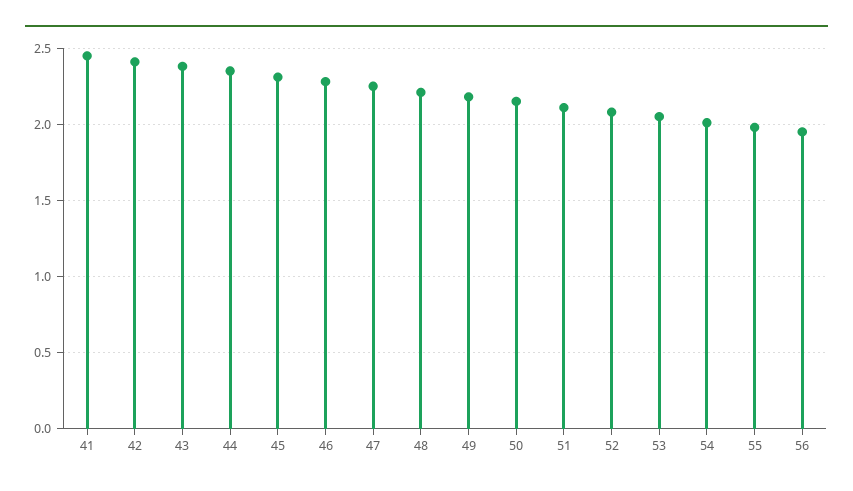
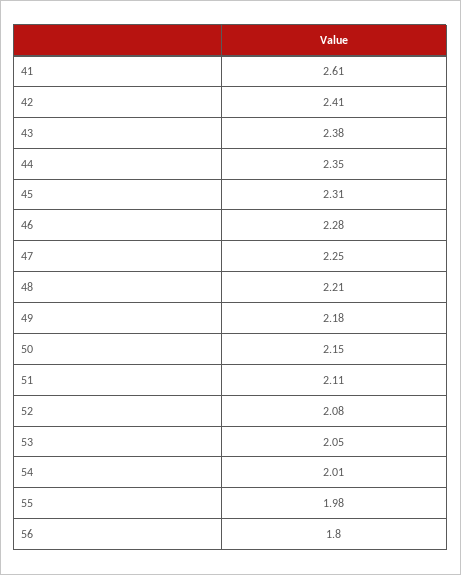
41: 2.45 -> 2.61
56: 1.95 -> 1.8

